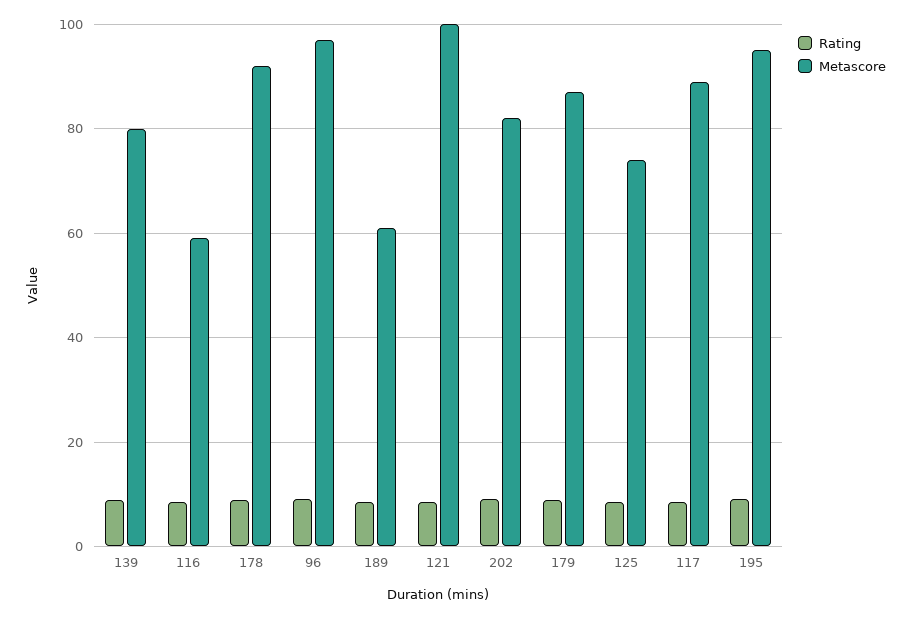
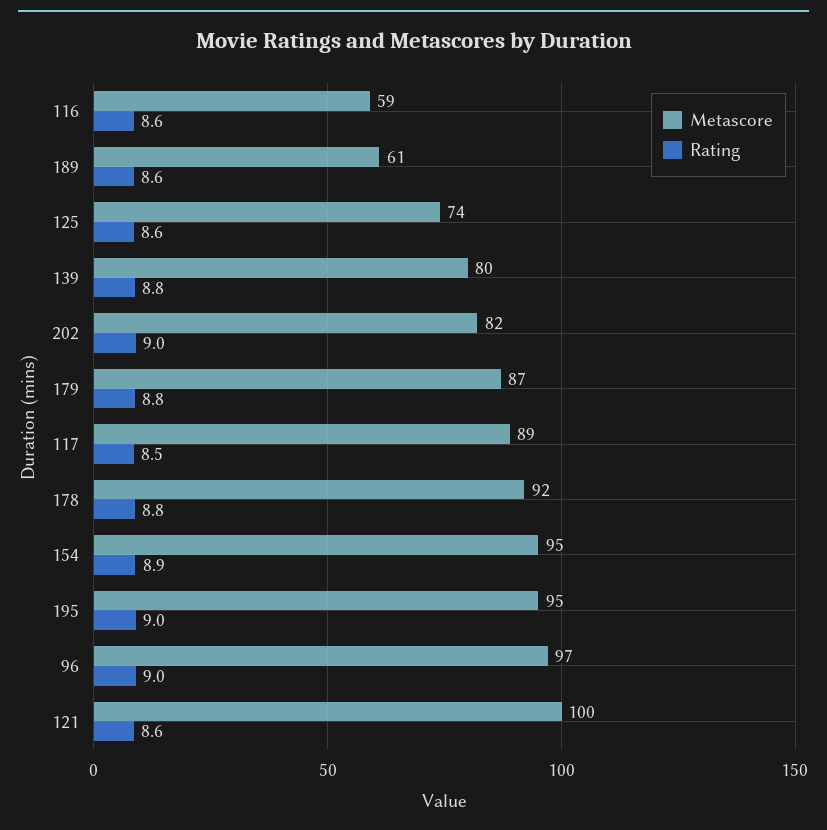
Metascore, 154: none -> 95
Rating, 154: none -> 8.9

